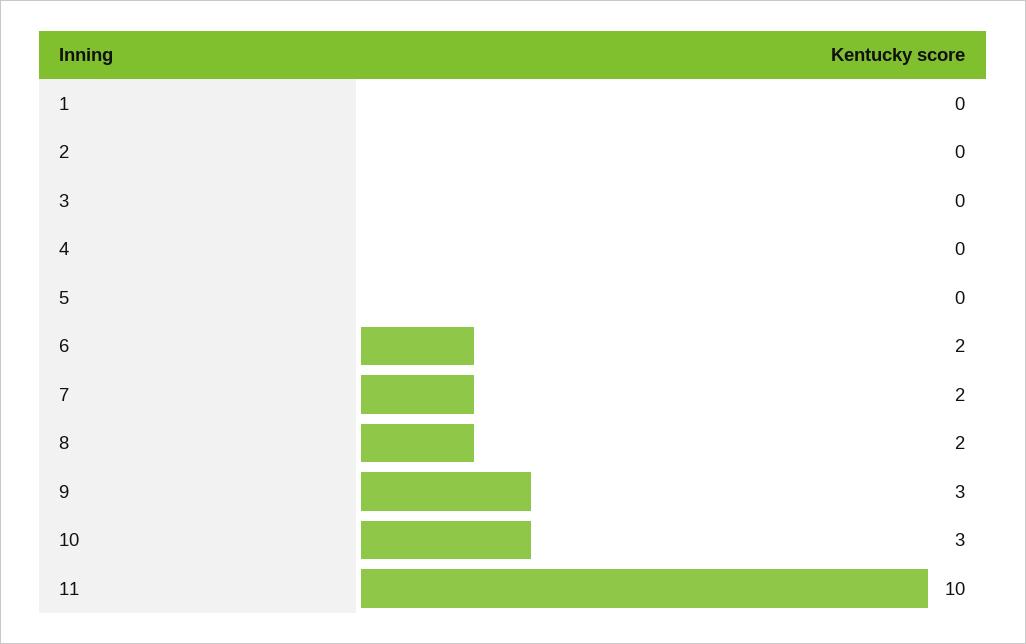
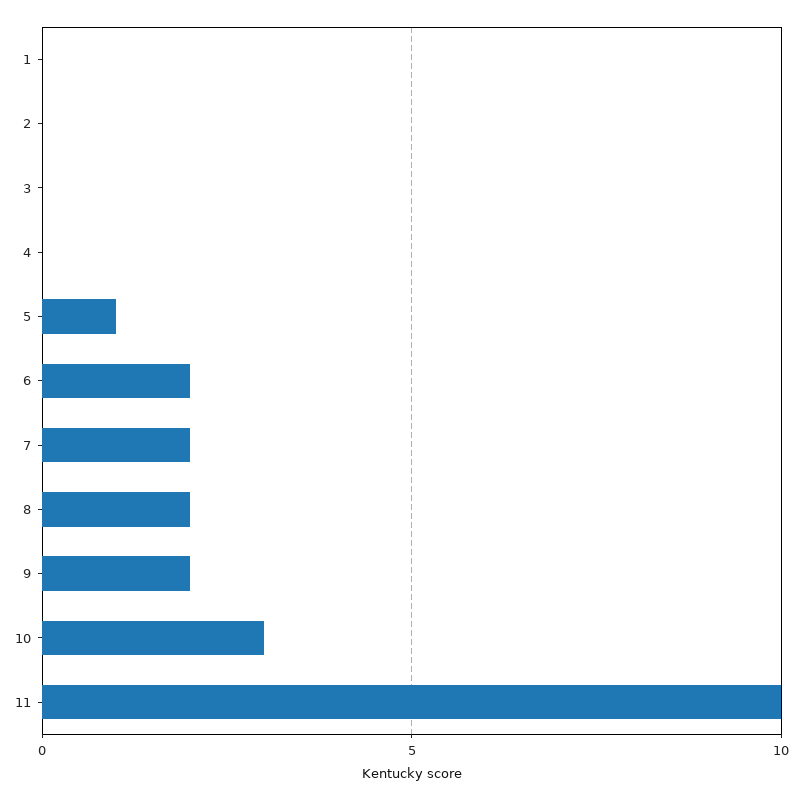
5: 0 -> 1
9: 3 -> 2

